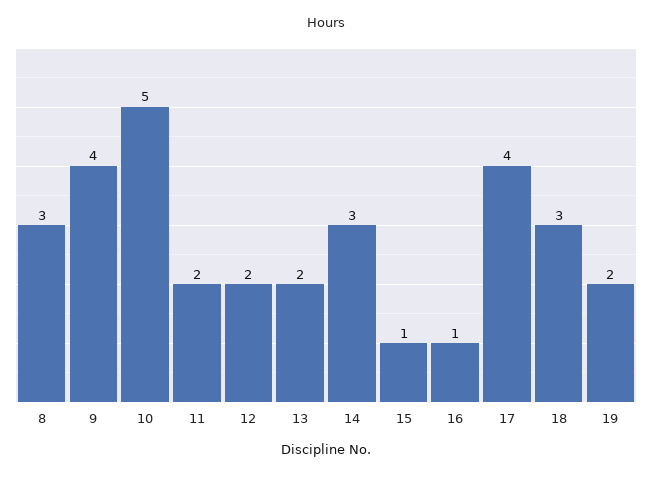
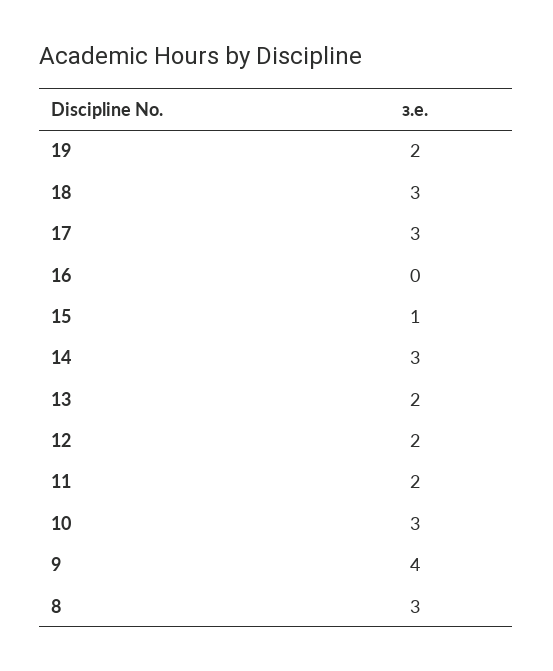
10: 5 -> 3
16: 1 -> 0
17: 4 -> 3

